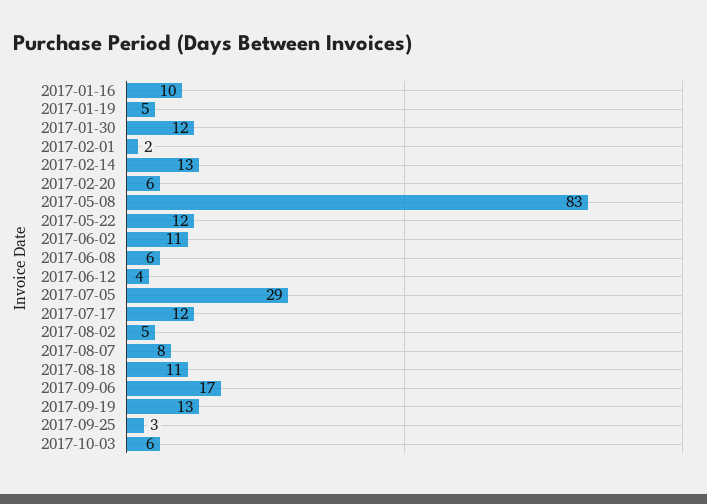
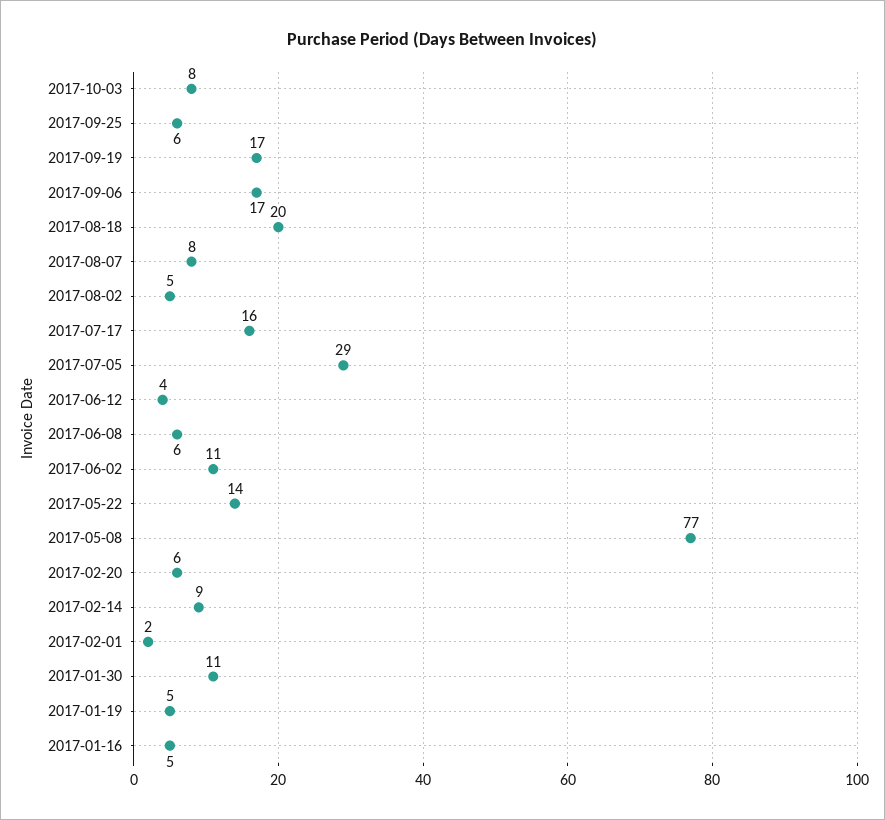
2017-01-16: 10 -> 5
2017-01-30: 12 -> 11
2017-02-14: 13 -> 9
2017-05-08: 83 -> 77
2017-05-22: 12 -> 14
2017-07-17: 12 -> 16
2017-08-18: 11 -> 20
2017-09-19: 13 -> 17
2017-09-25: 3 -> 6
2017-10-03: 6 -> 8

